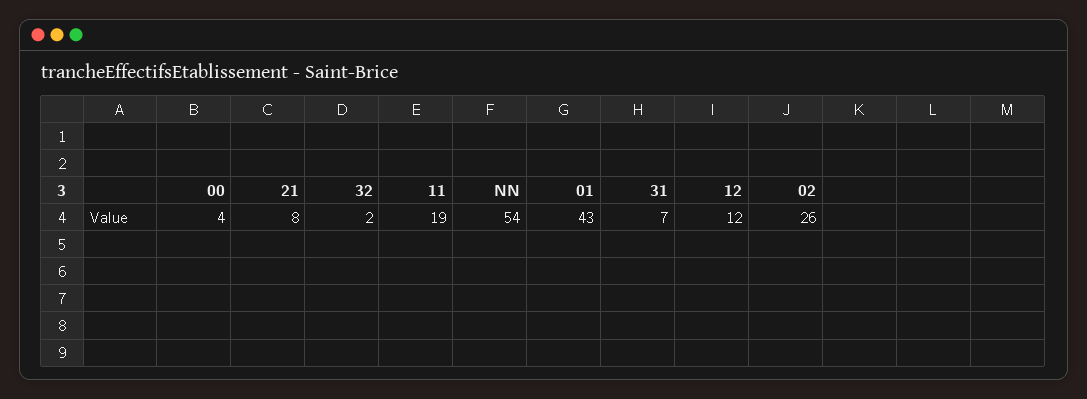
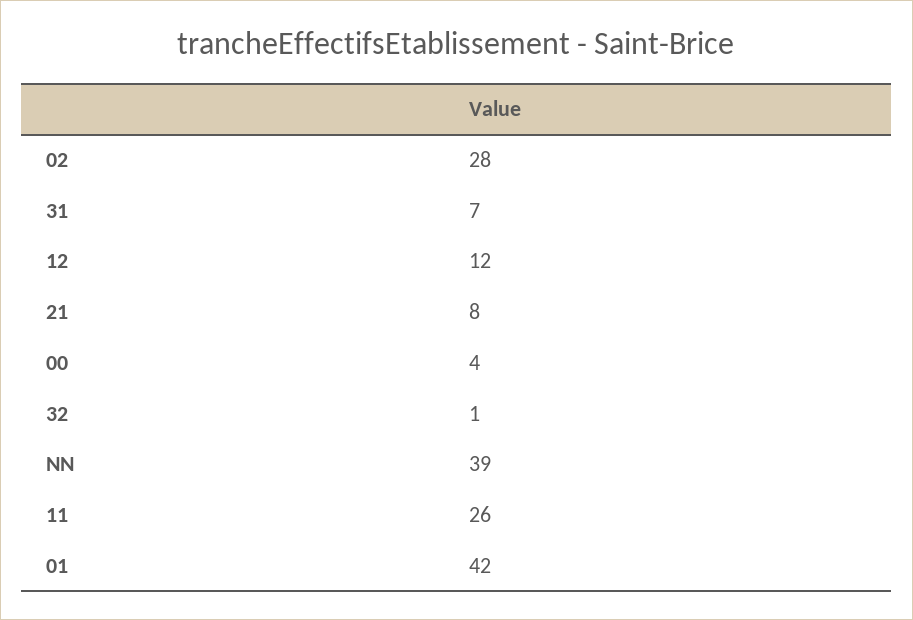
32: 2 -> 1
11: 19 -> 26
NN: 54 -> 39
01: 43 -> 42
02: 26 -> 28

